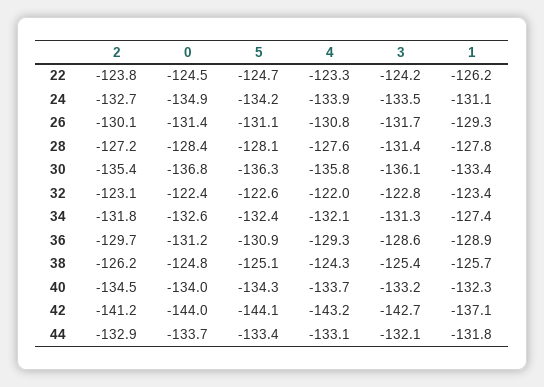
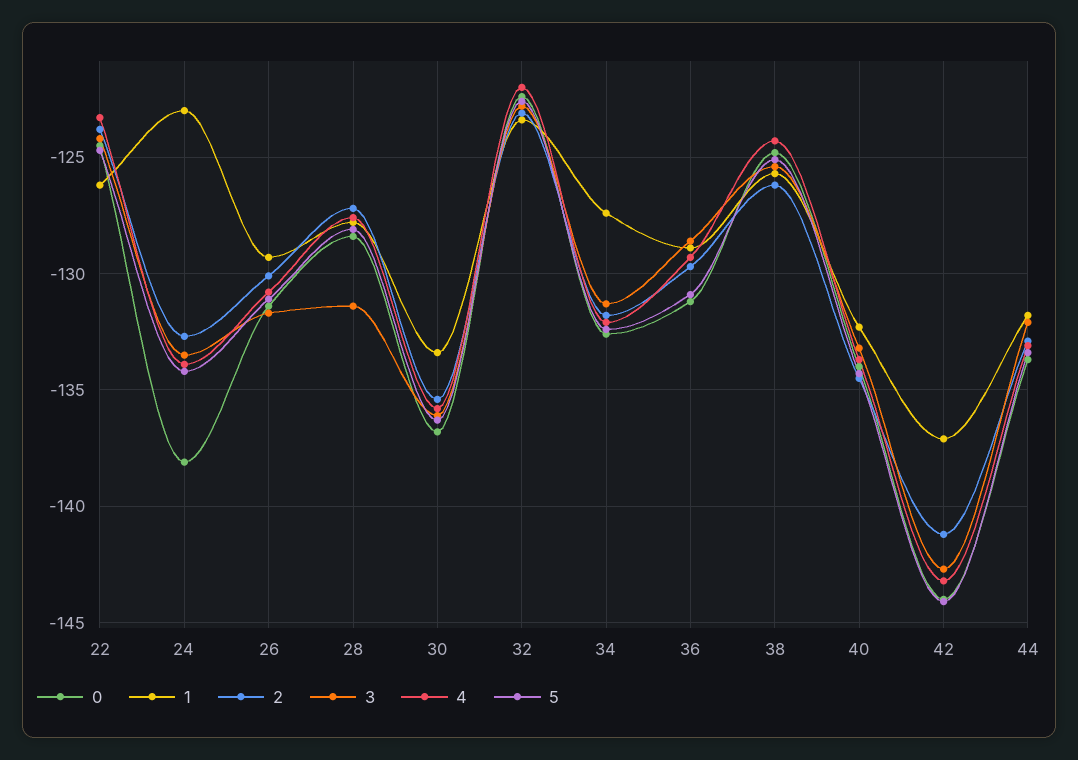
0, 24: -134.9 -> -138
1, 24: -131.1 -> -123

